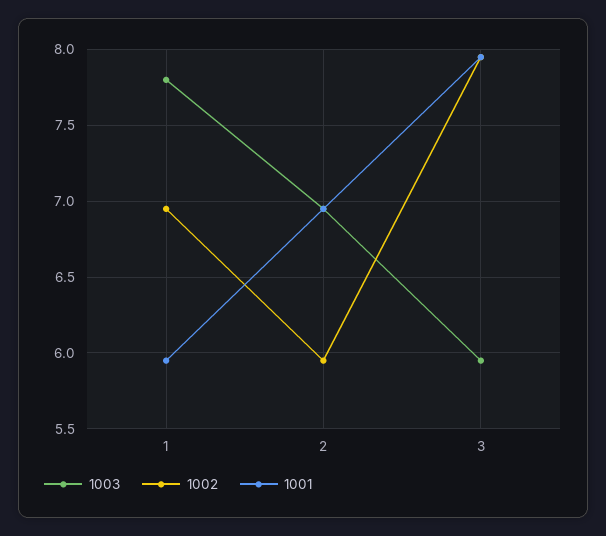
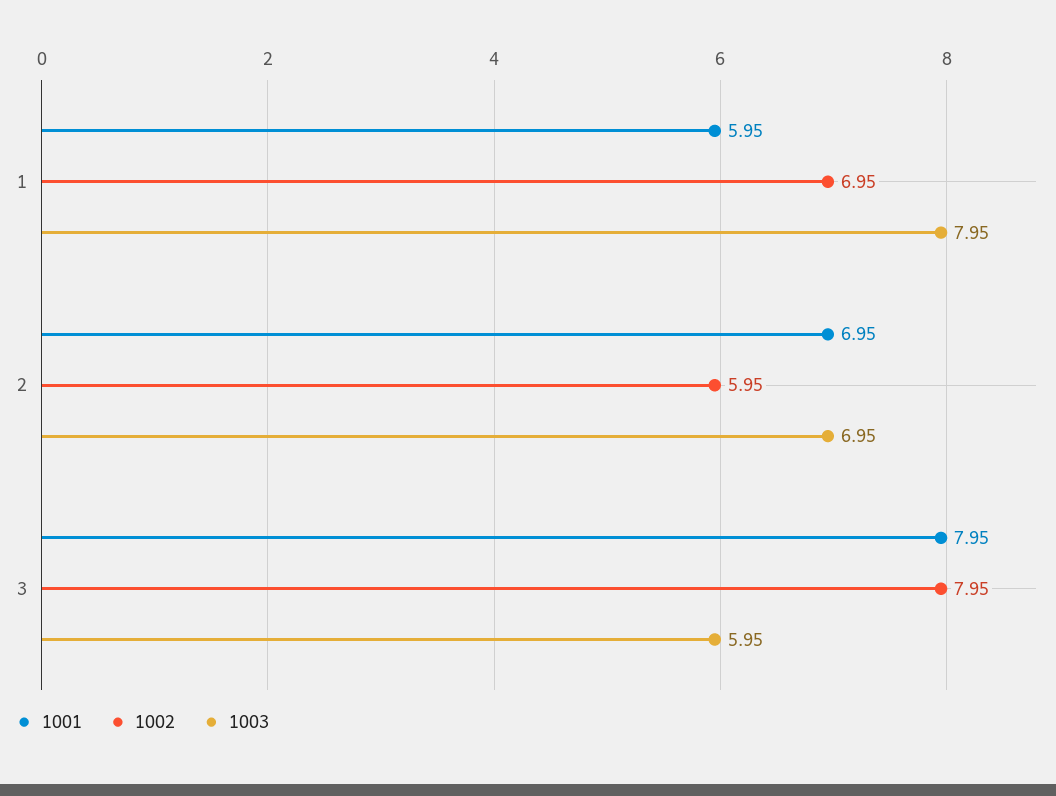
1003, 1: 7.8 -> 7.95

